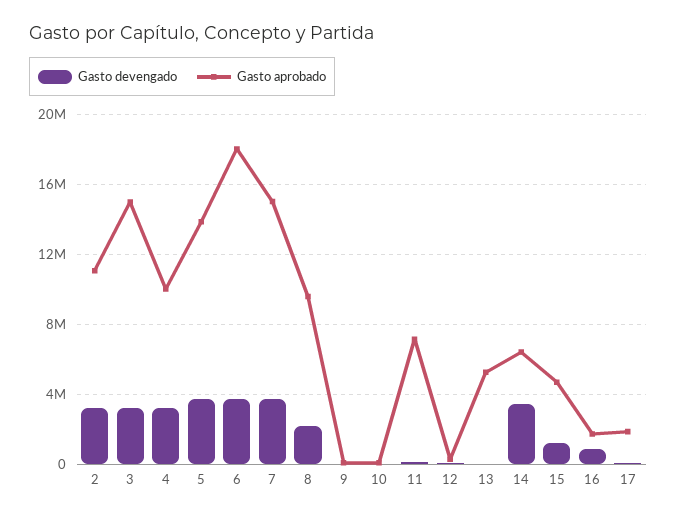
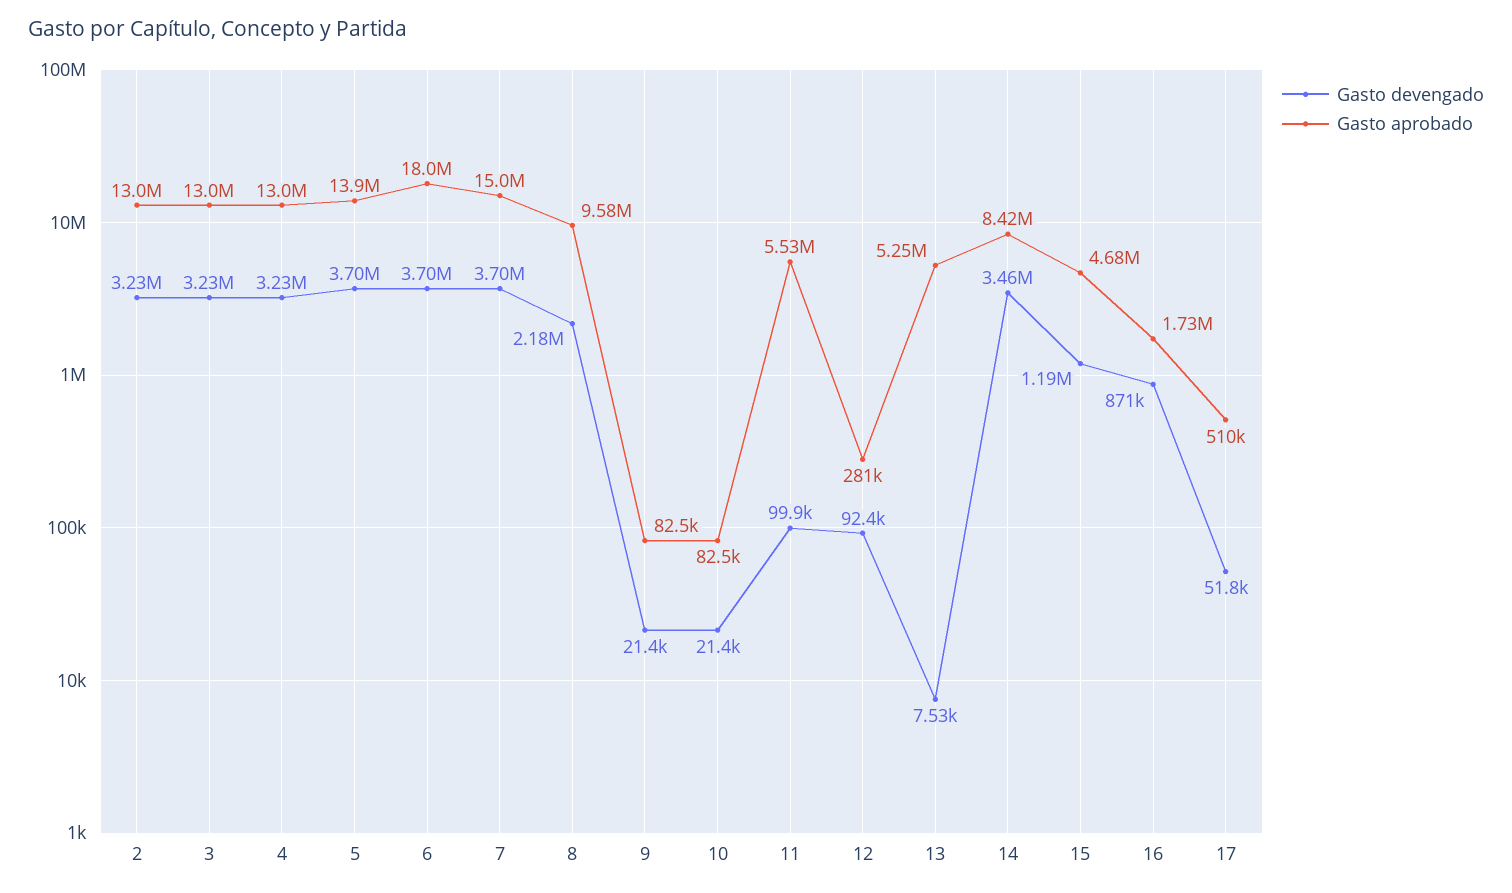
Gasto aprobado, 2: 11000000 -> 13000000
Gasto aprobado, 3: 15000000 -> 13000000
Gasto aprobado, 4: 10000000 -> 13000000
Gasto aprobado, 11: 7000000 -> 5530000
Gasto aprobado, 14: 6500000 -> 8420000
Gasto aprobado, 17: 2000000 -> 510000

